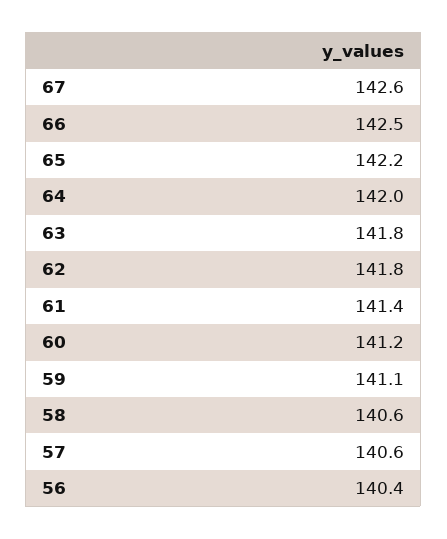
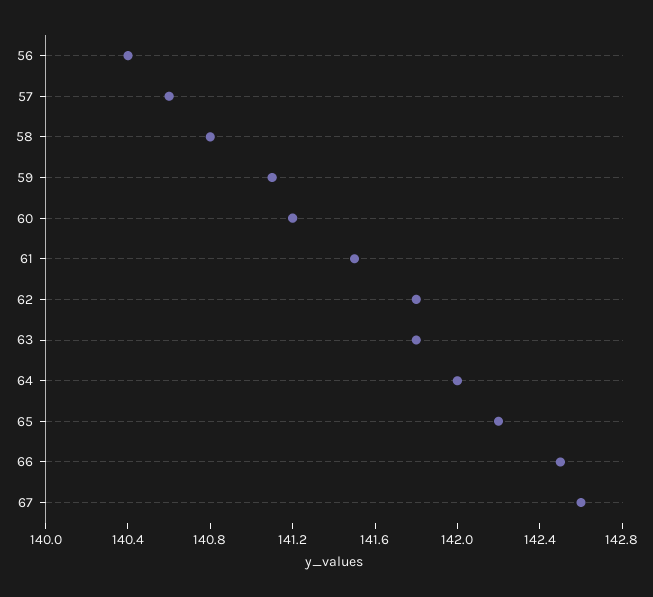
61: 141.4 -> 141.5
58: 140.6 -> 140.8

